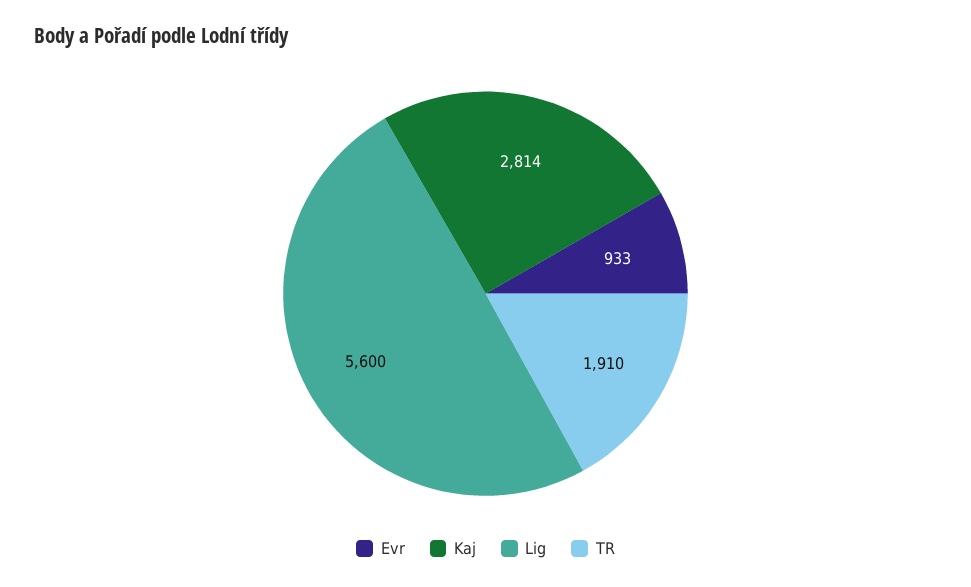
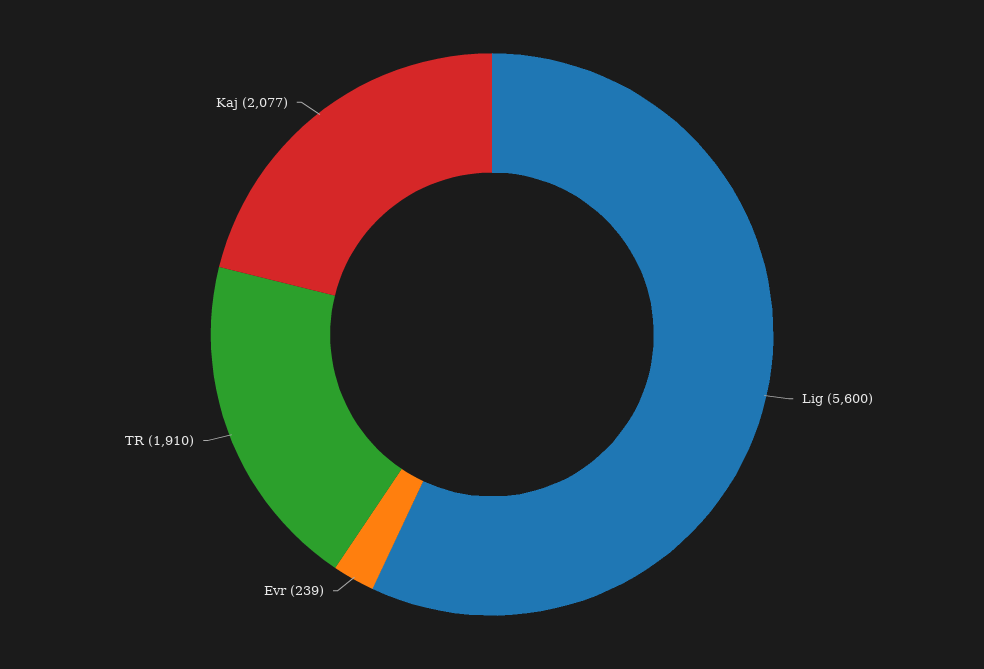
Evr: 933 -> 239
Kaj: 2814 -> 2077

